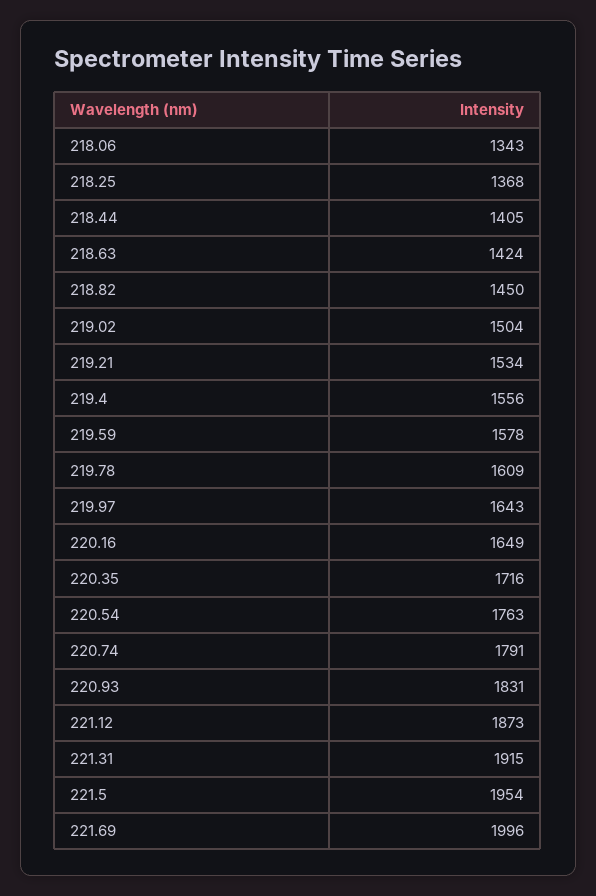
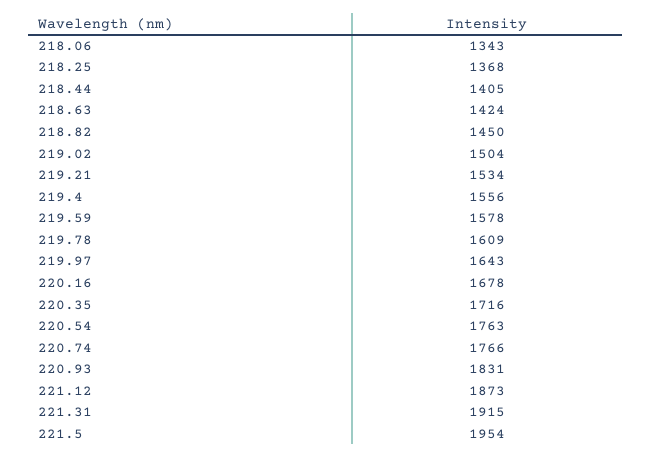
220.16: 1649 -> 1678
220.74: 1791 -> 1766
221.69: 1996 -> none

